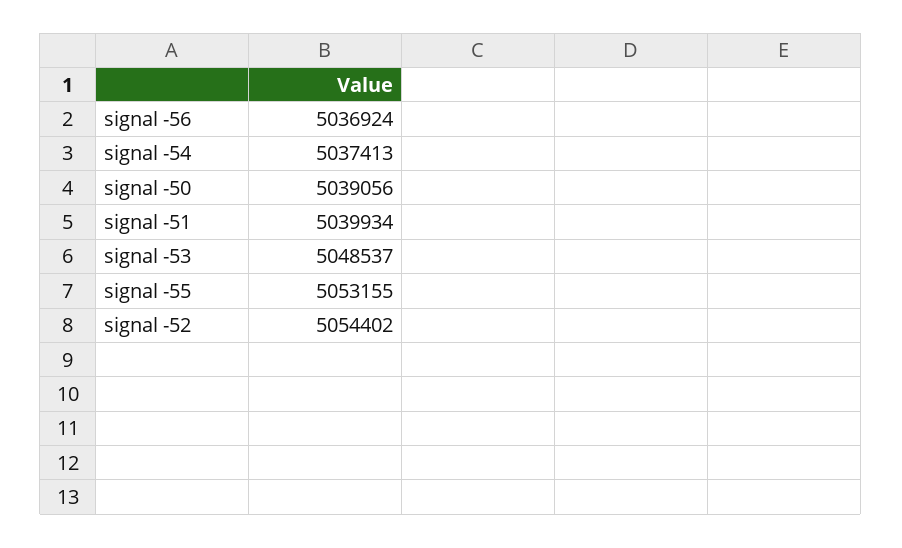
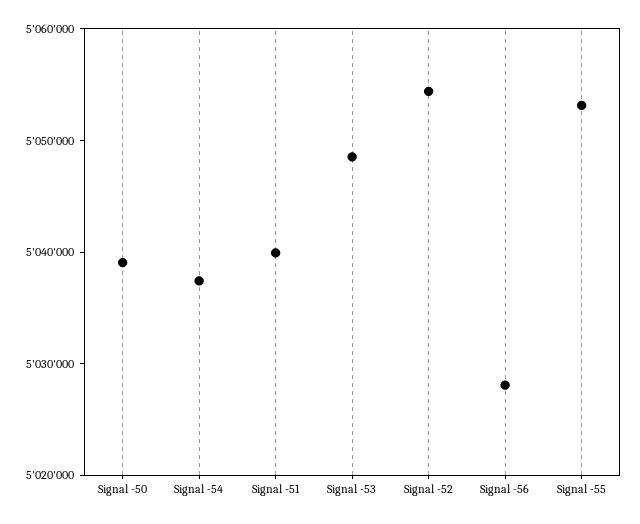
signal -56: 5036924 -> 5028000

